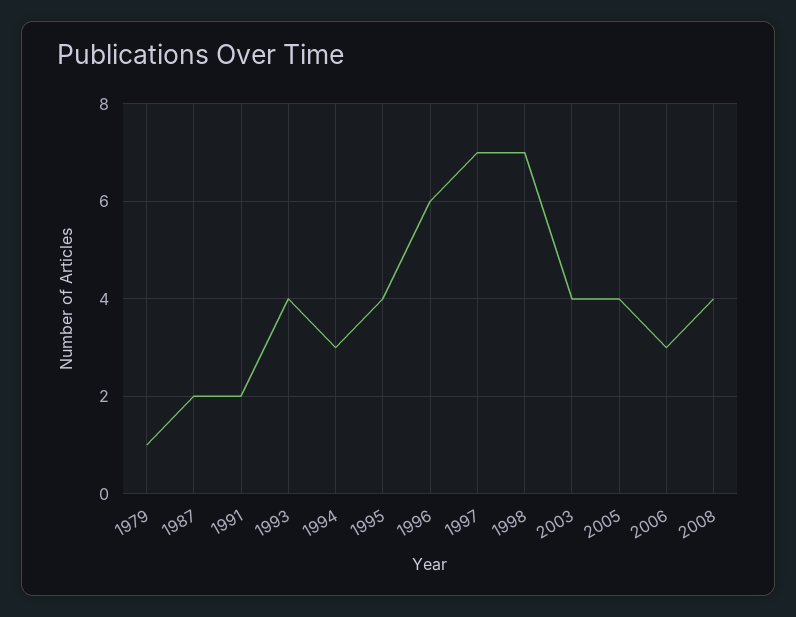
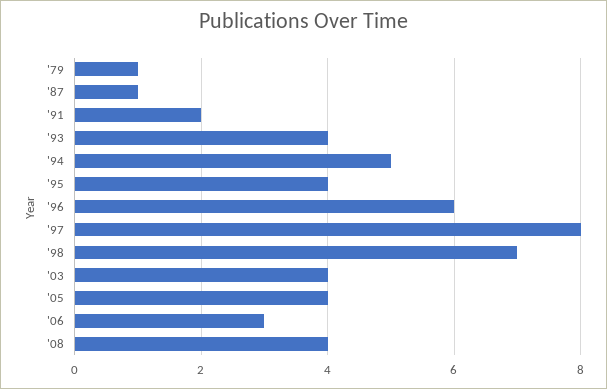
1987: 2 -> 1
1994: 3 -> 5
1997: 7 -> 8

